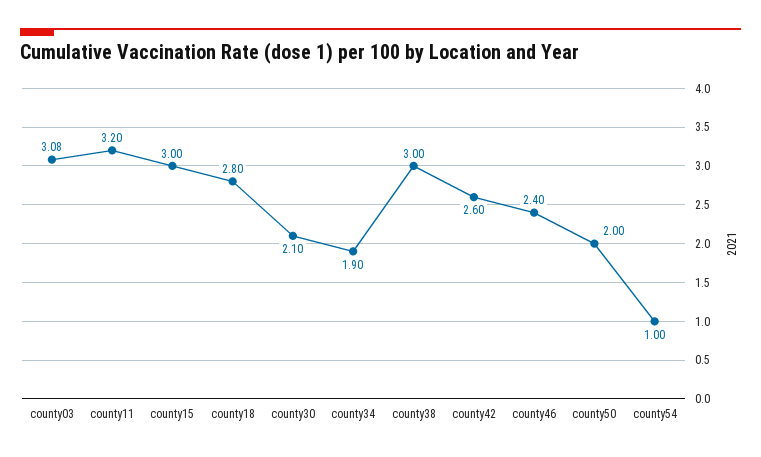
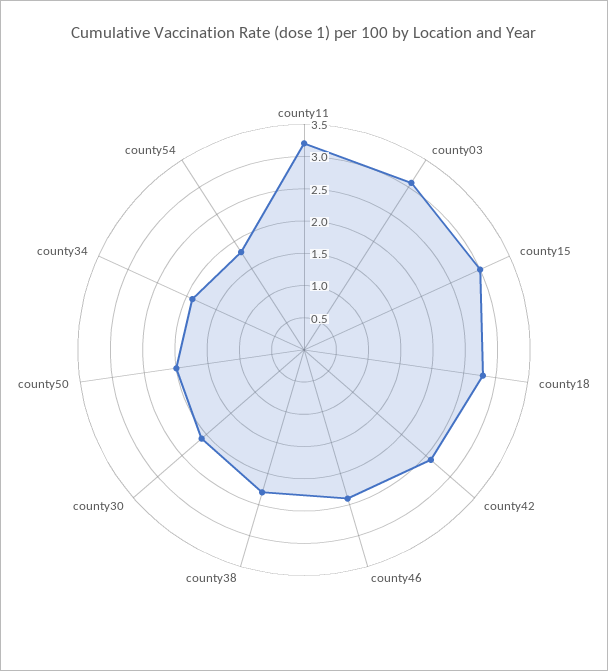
county38: 3 -> 2.25
county54: 1 -> 1.75

